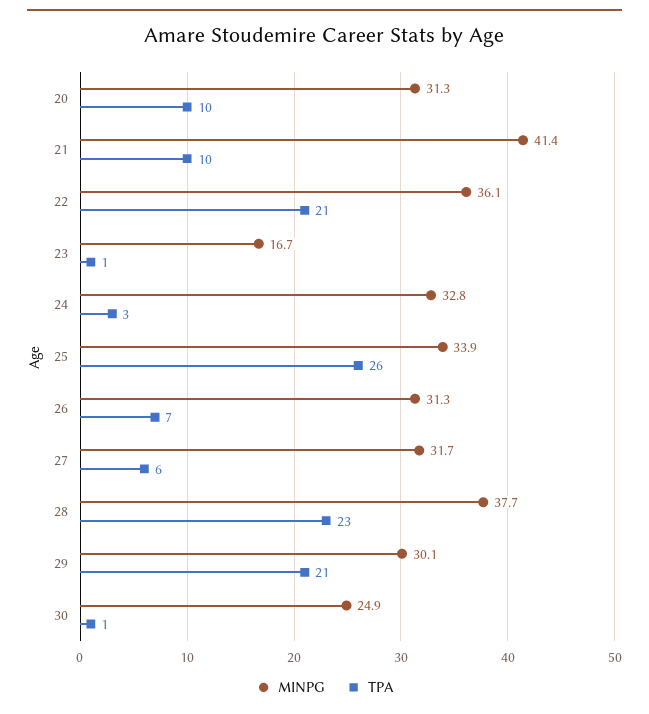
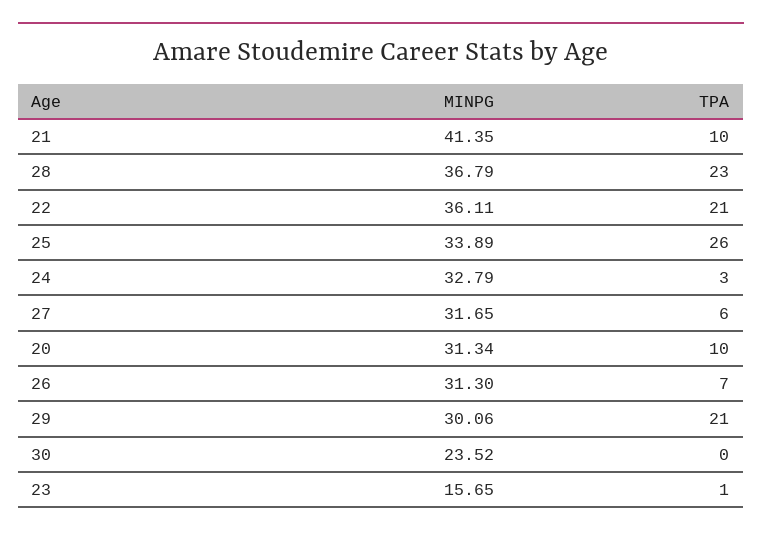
MINPG, 23: 16.7 -> 15.65
MINPG, 28: 37.7 -> 36.79
MINPG, 30: 24.9 -> 23.52
TPA, 30: 1 -> 0

